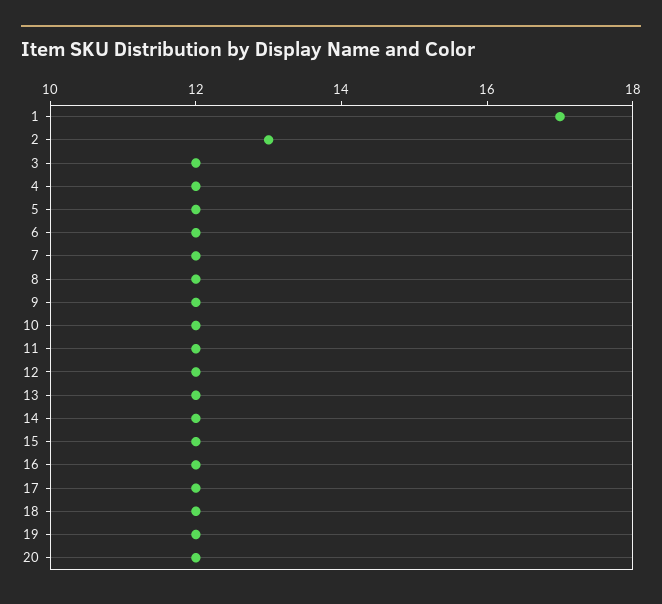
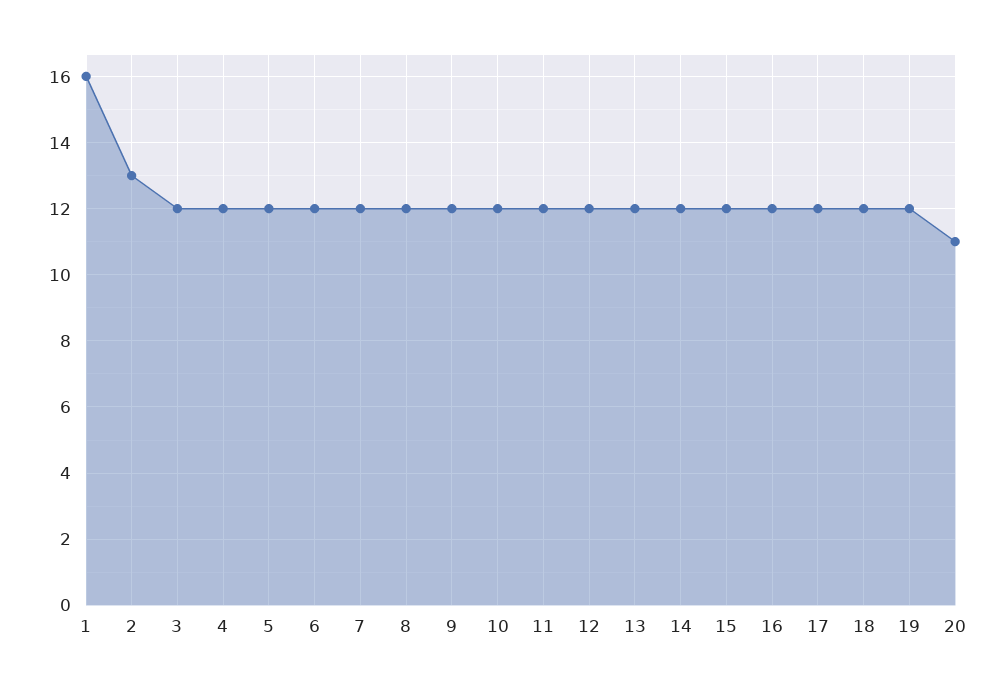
1: 17 -> 16
20: 12 -> 11

